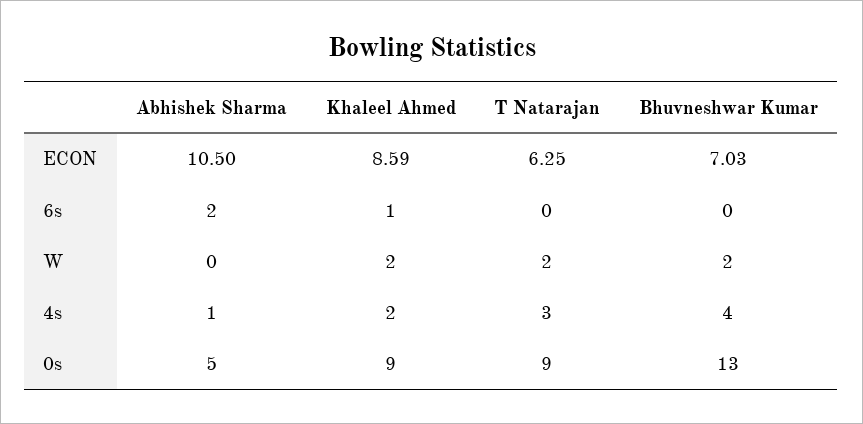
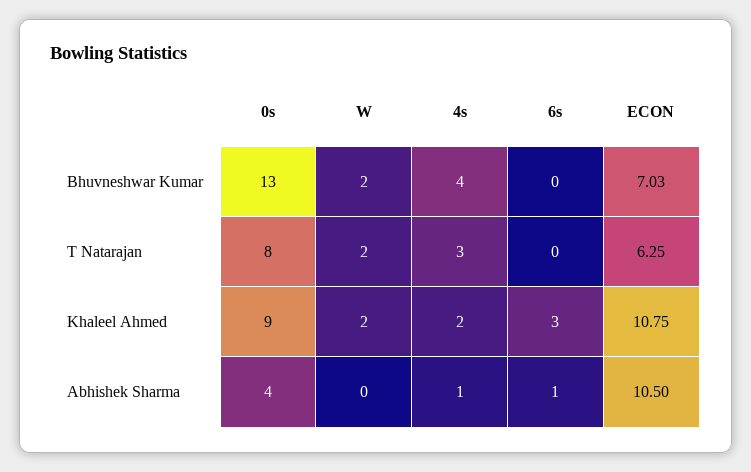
Khaleel Ahmed, ECON: 8.59 -> 10.75
Abhishek Sharma, 6s: 2 -> 1
Khaleel Ahmed, 6s: 1 -> 3
Abhishek Sharma, 0s: 5 -> 4
T Natarajan, 0s: 9 -> 8

